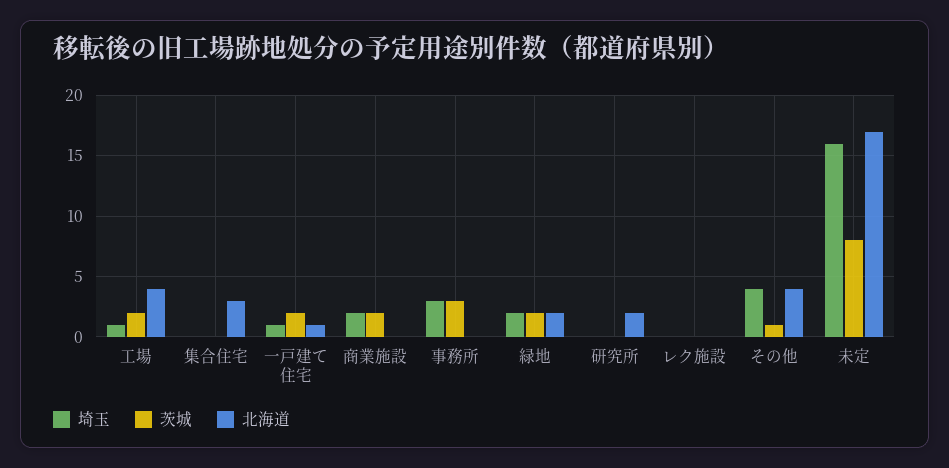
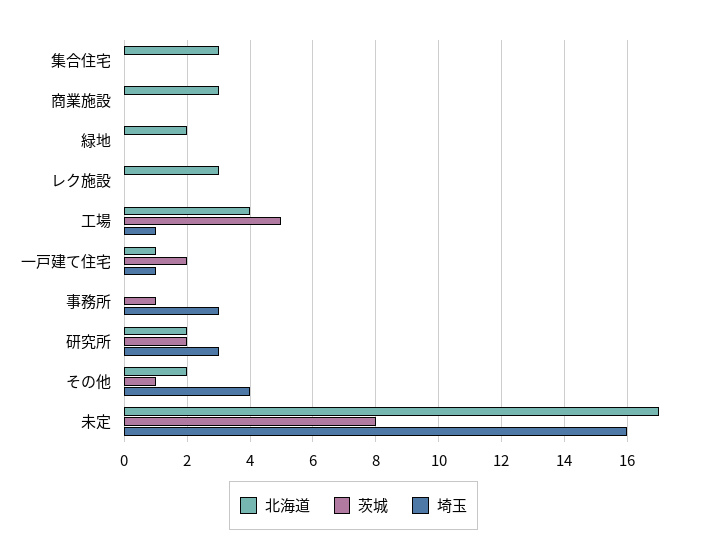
茨城, 工場: 2 -> 5
埼玉, 商業施設: 2 -> 0
茨城, 商業施設: 2 -> 0
北海道, 商業施設: 0 -> 3
茨城, 事務所: 3 -> 1
埼玉, 緑地: 2 -> 0
茨城, 緑地: 2 -> 0
埼玉, 研究所: 0 -> 3
茨城, 研究所: 0 -> 2
北海道, レク施設: 0 -> 3
北海道, その他: 4 -> 2

